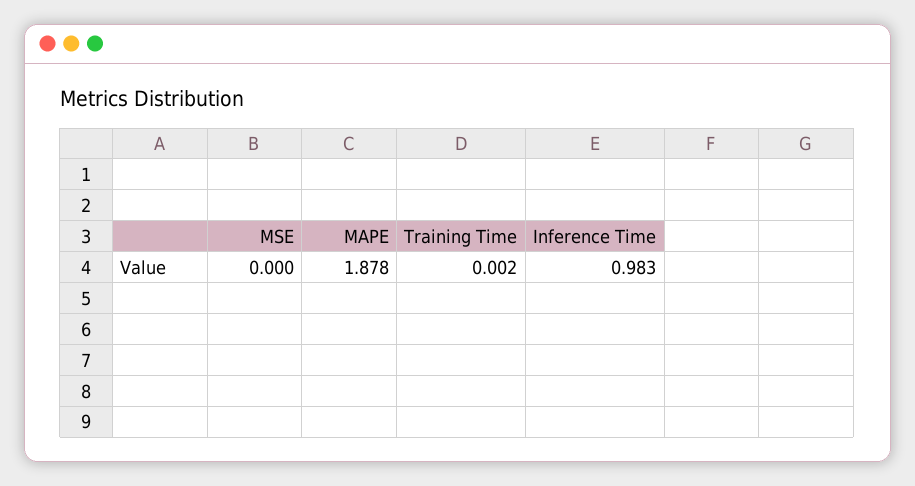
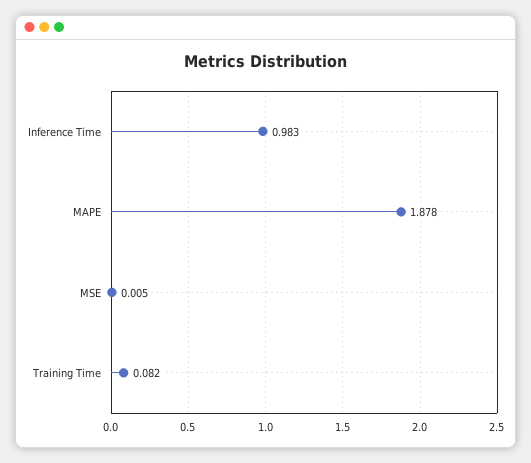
MSE: 0 -> 0.005
Training Time: 0.002 -> 0.082

